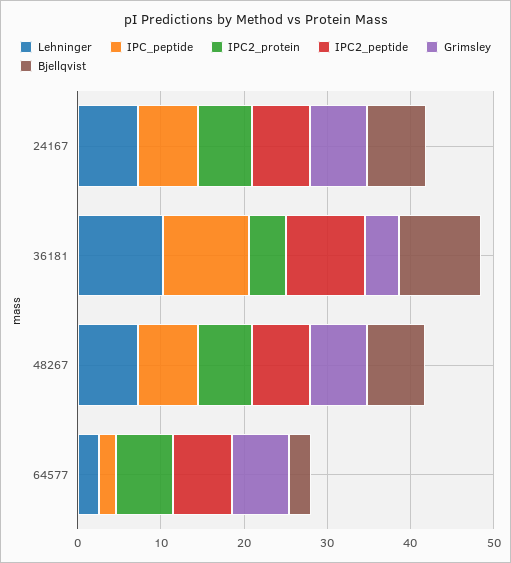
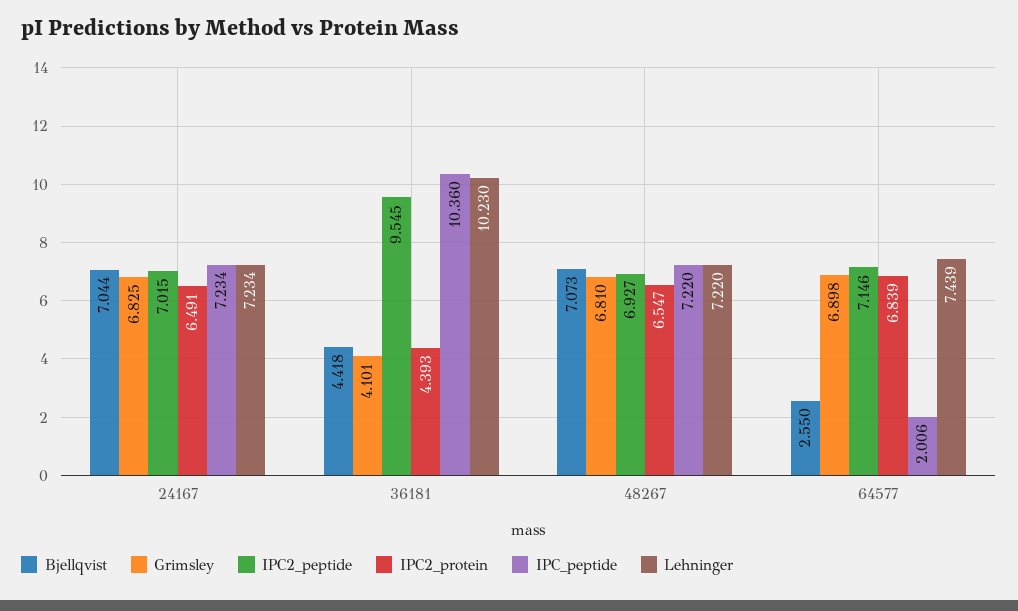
Bjellqvist, 36181: 10 -> 4.418
Lehninger, 64577: 2 -> 7.439

